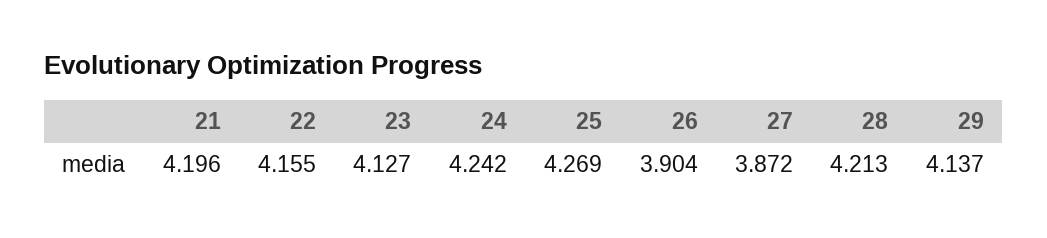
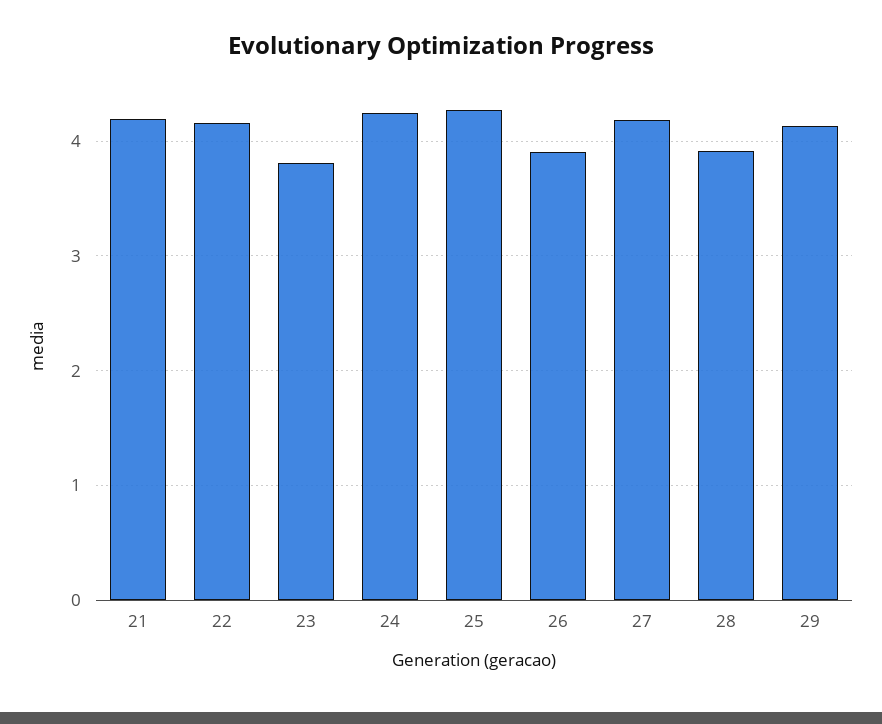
23: 4.127 -> 3.8
27: 3.872 -> 4.2
28: 4.213 -> 3.9

